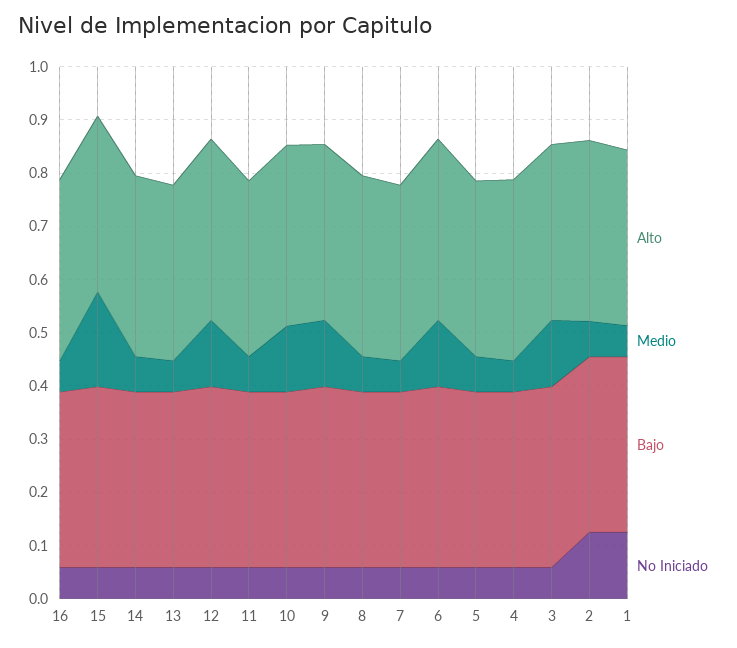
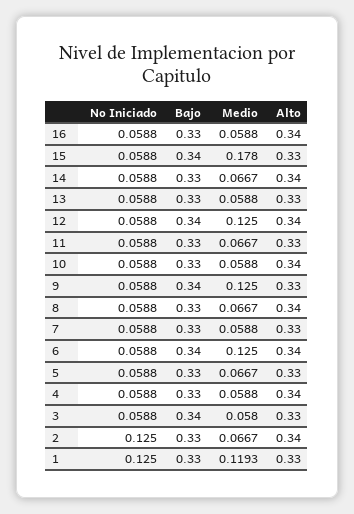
Medio, 10: 0.12 -> 0.0588
Medio, 3: 0.12 -> 0.058
Medio, 1: 0.06 -> 0.1193

